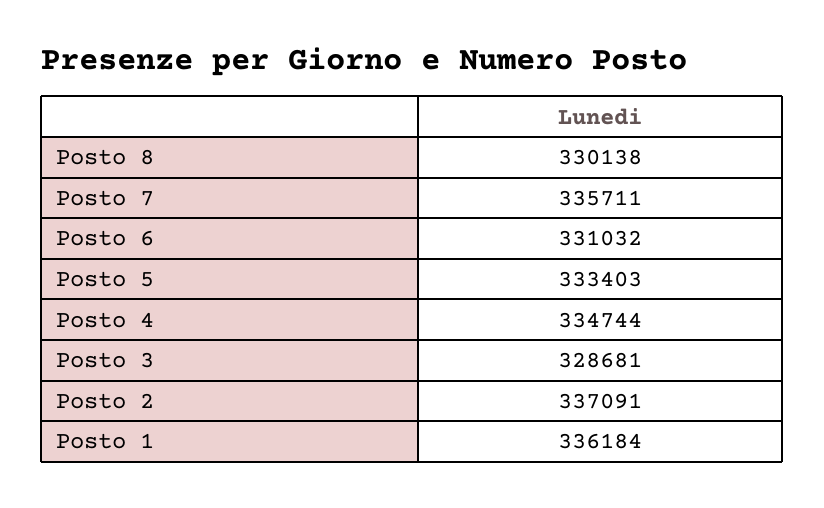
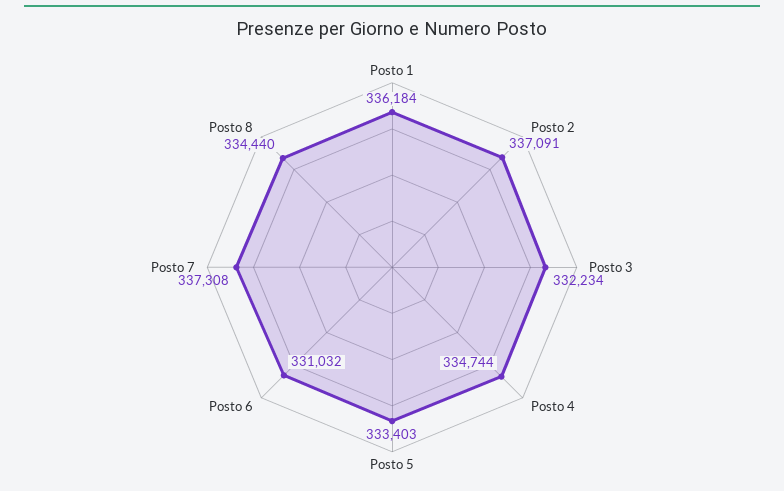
Posto 8: 330138 -> 334440
Posto 7: 335711 -> 337308
Posto 3: 328681 -> 332234

